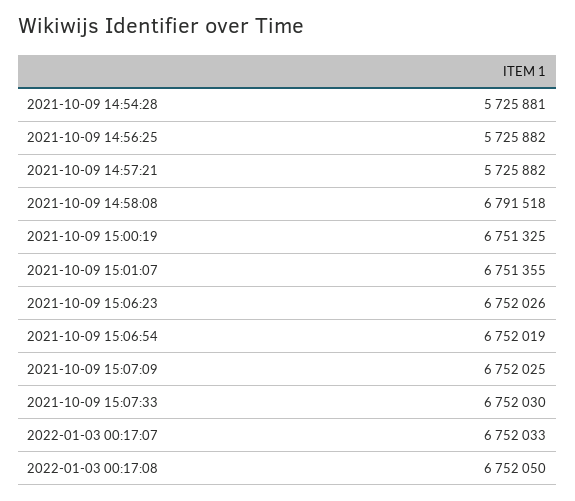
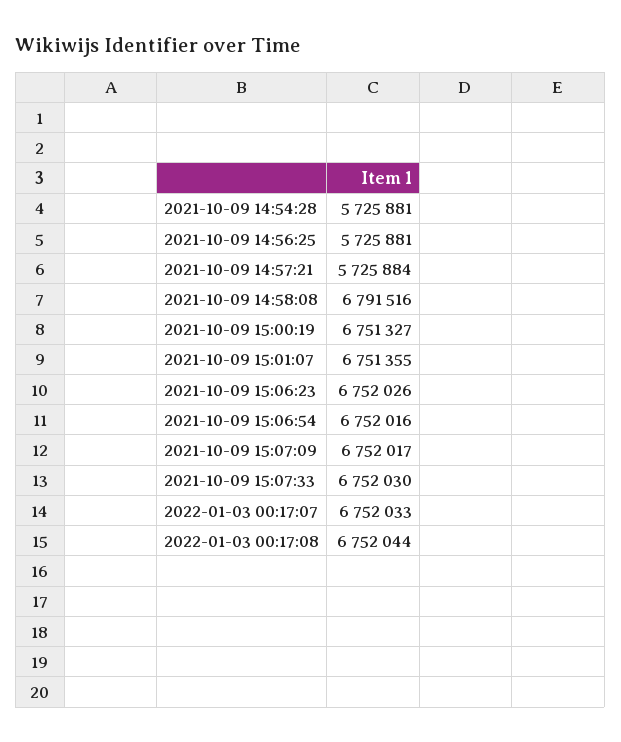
2021-10-09 14:56:25: 5725882 -> 5725881
2021-10-09 14:57:21: 5725882 -> 5725884
2021-10-09 14:58:08: 6791518 -> 6791516
2021-10-09 15:00:19: 6751325 -> 6751327
2021-10-09 15:06:54: 6752019 -> 6752016
2021-10-09 15:07:09: 6752025 -> 6752017
2022-01-03 00:17:08: 6752050 -> 6752044

